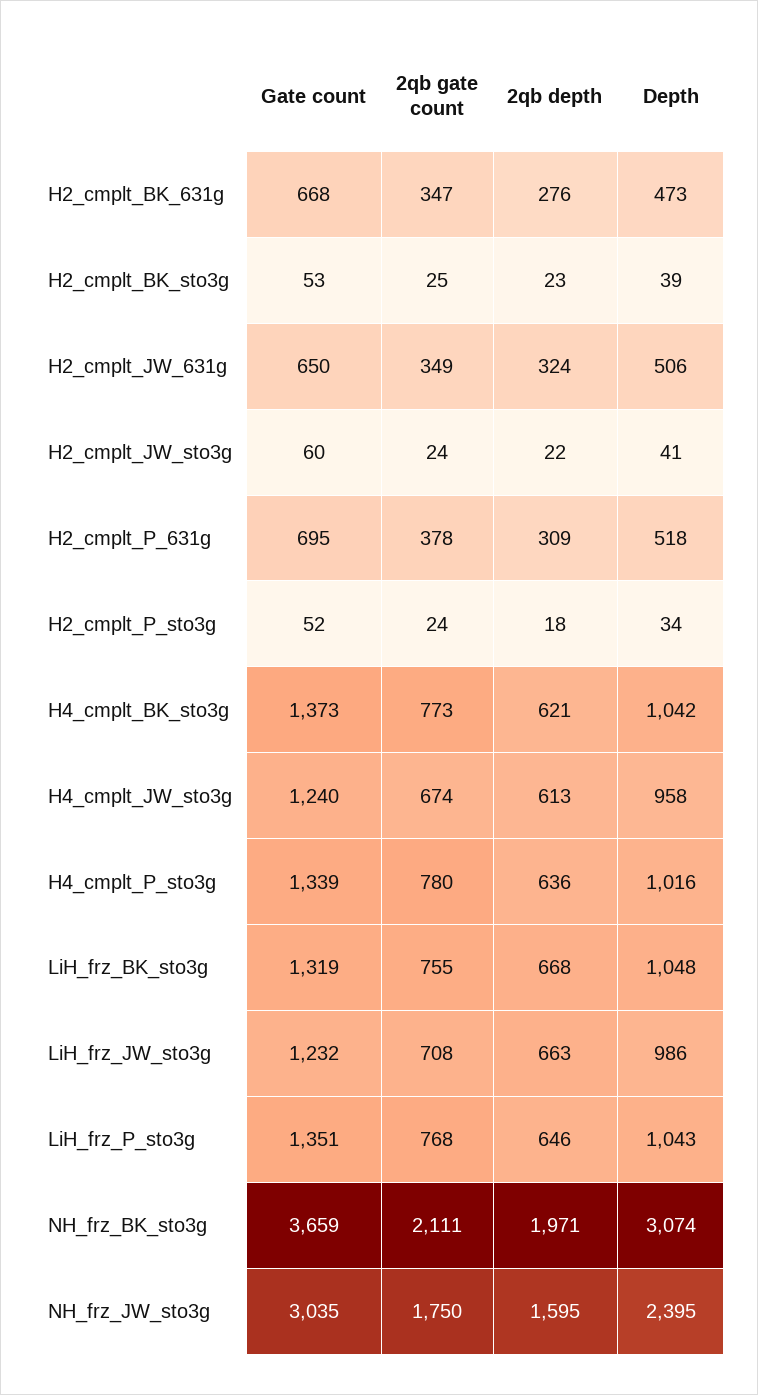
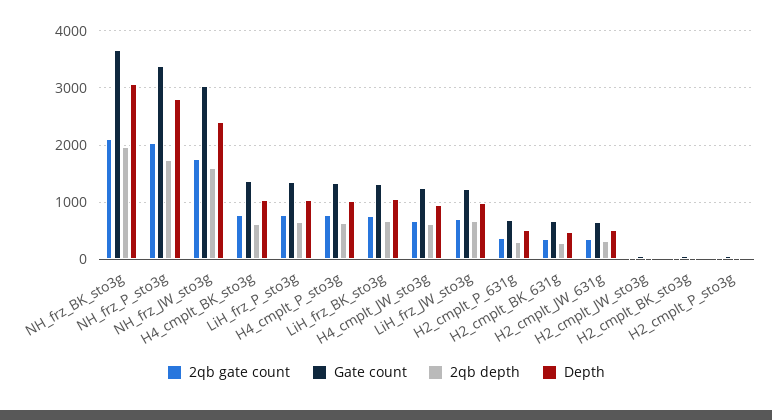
2qb gate count, NH_frz_P_sto3g: none -> 2000
Gate count, NH_frz_P_sto3g: none -> 3400
2qb depth, NH_frz_P_sto3g: none -> 1800
Depth, NH_frz_P_sto3g: none -> 2800

